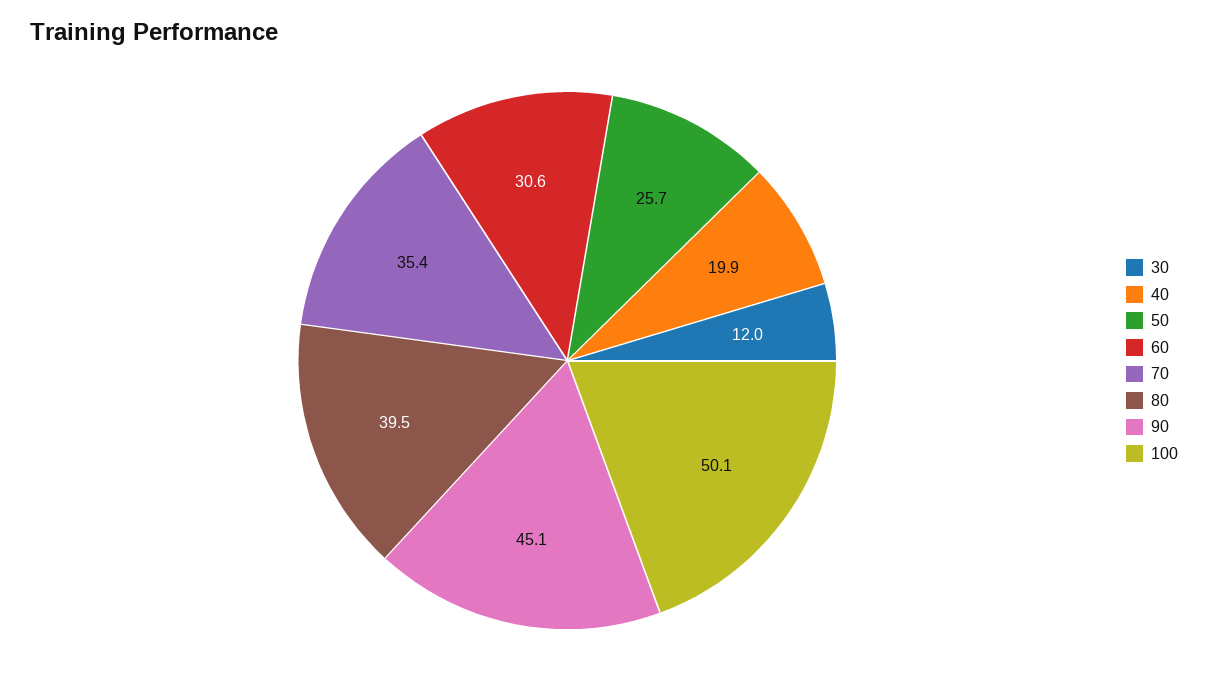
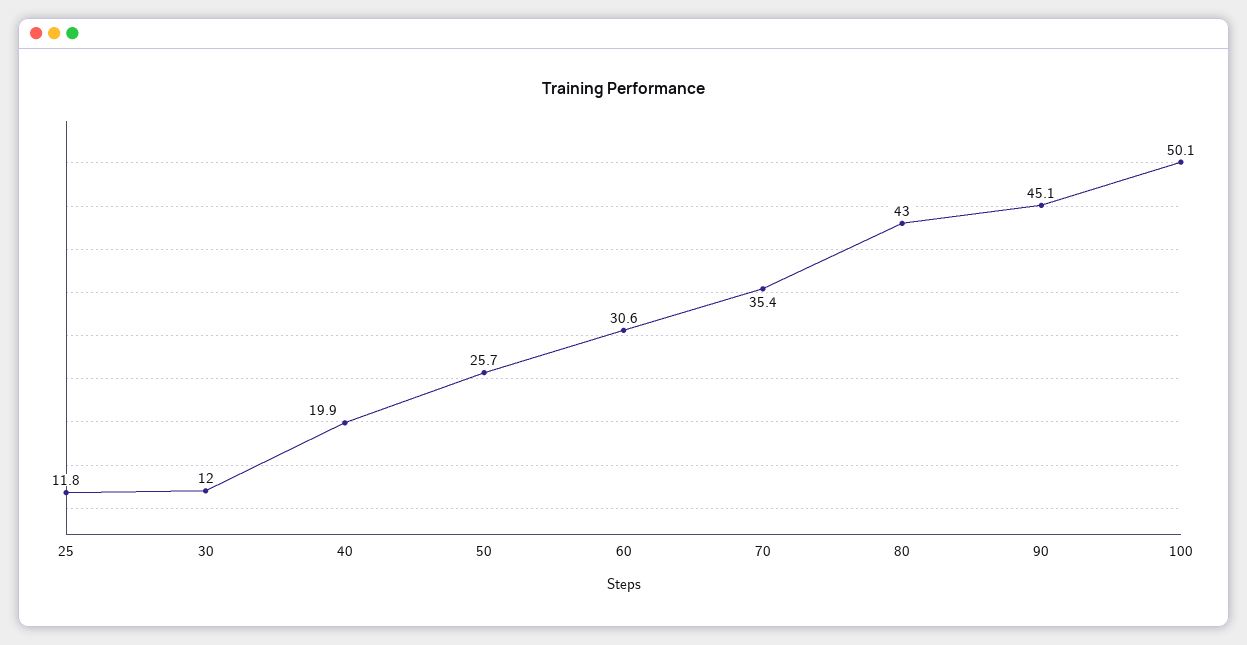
80: 39.5 -> 43
25: none -> 11.8

